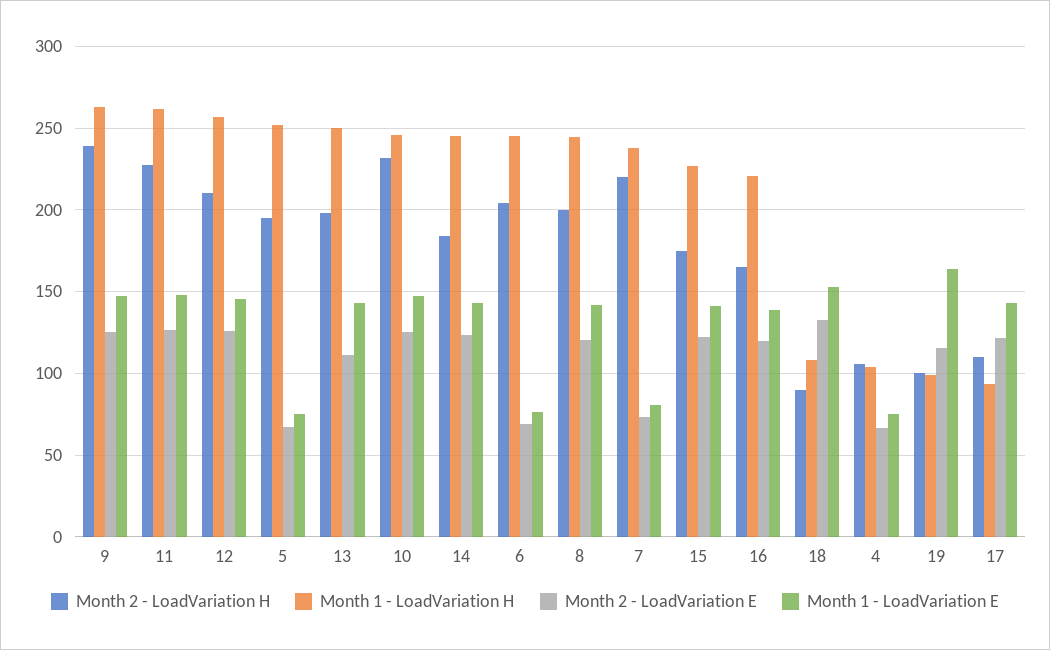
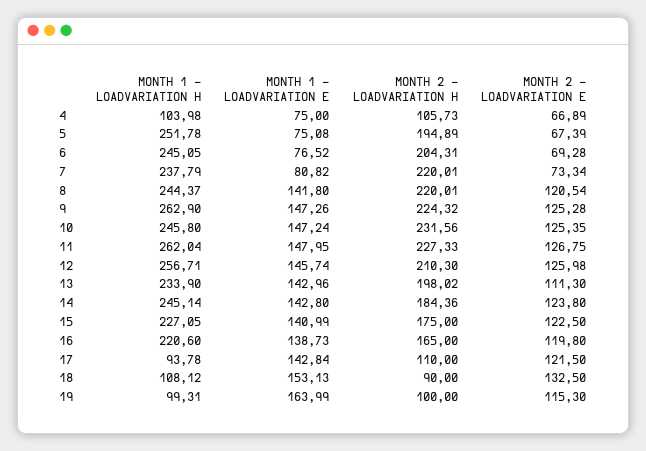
Month 2 - LoadVariation H, 9: 240 -> 224.32
Month 1 - LoadVariation H, 13: 250 -> 233.9
Month 2 - LoadVariation H, 8: 200 -> 220.01

